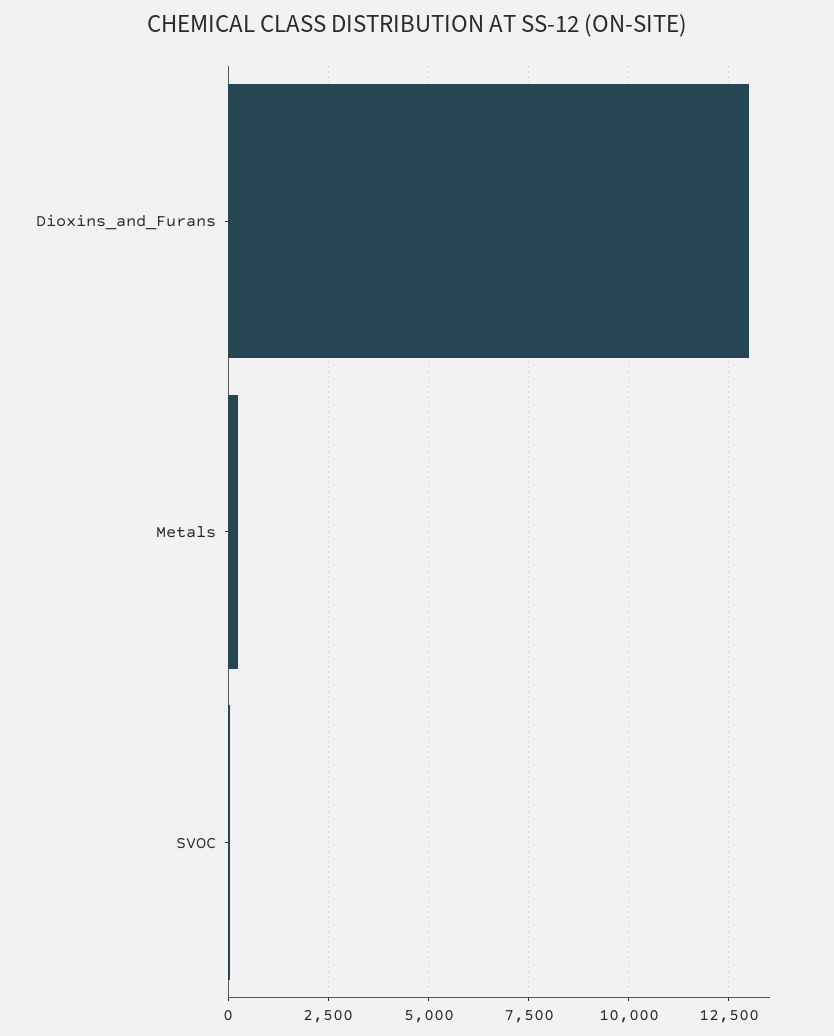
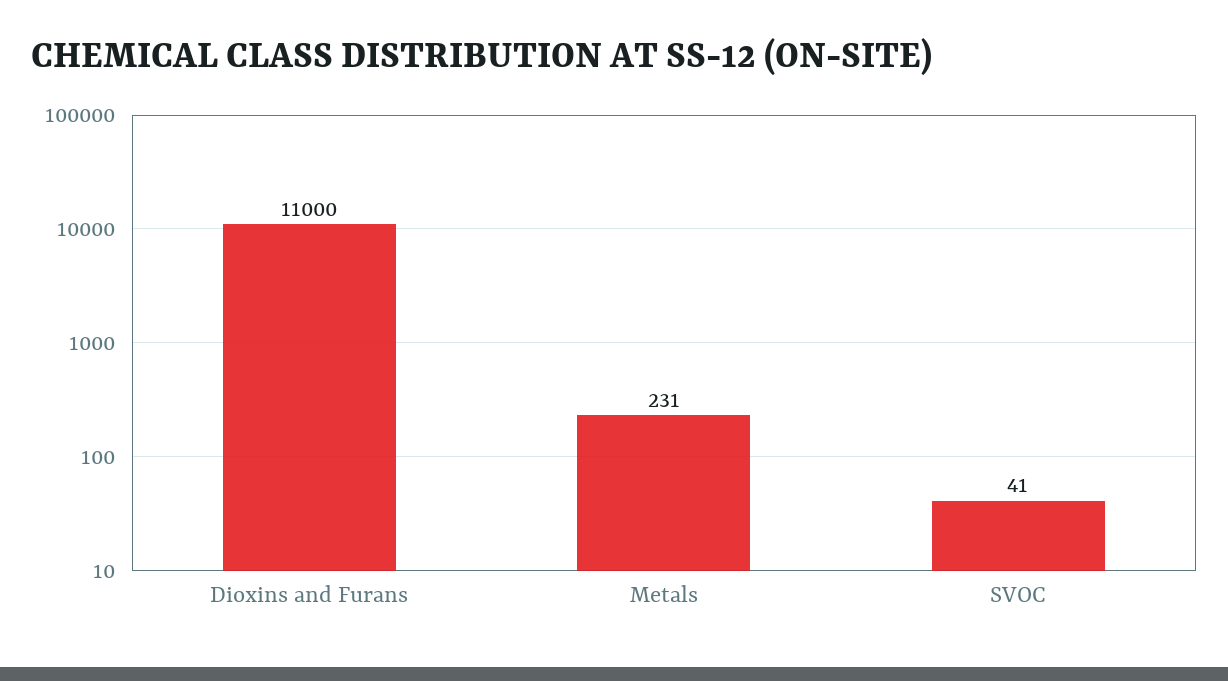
Dioxins_and_Furans: 13000 -> 11000

